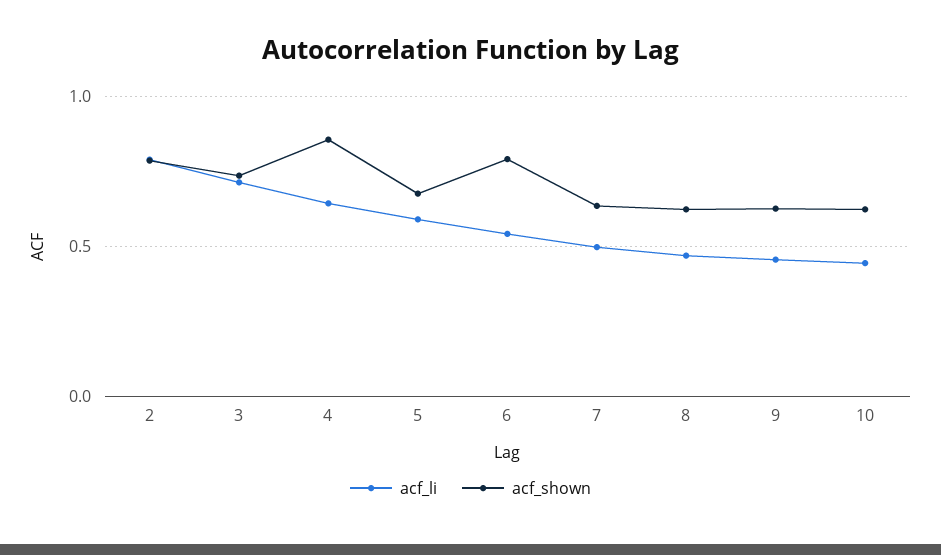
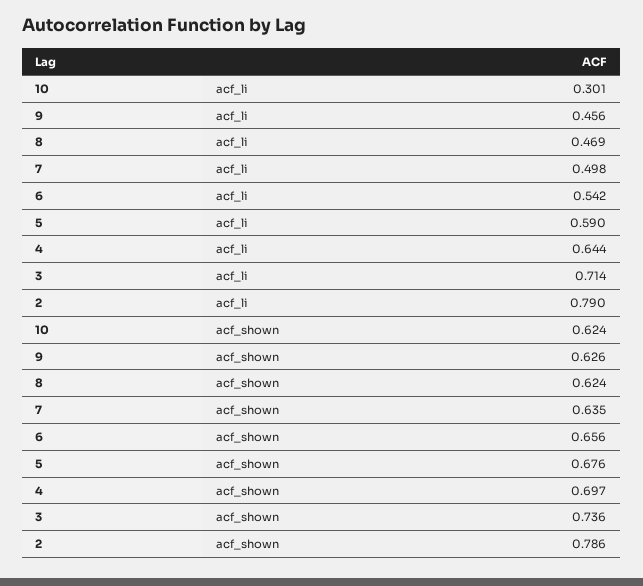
acf_shown, 4: 0.85 -> 0.697
acf_shown, 6: 0.8 -> 0.656
acf_li, 10: 0.45 -> 0.301

